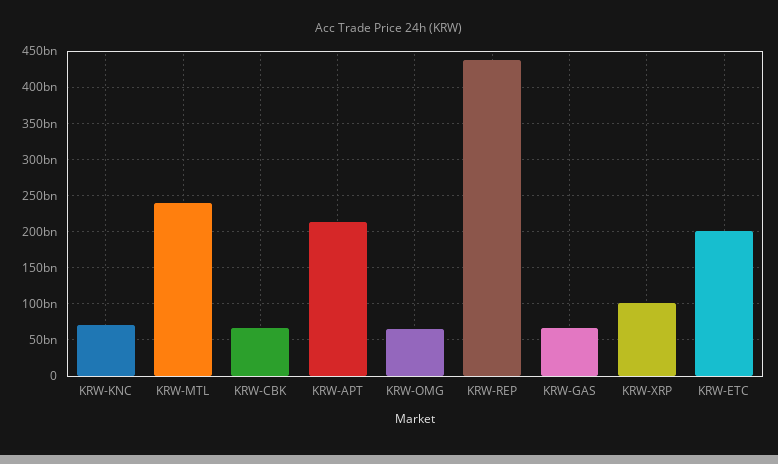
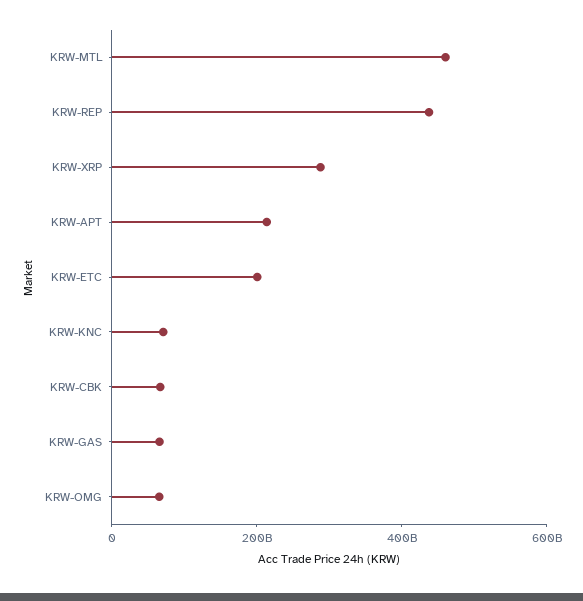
KRW-MTL: 240000000000 -> 450000000000
KRW-XRP: 100000000000 -> 300000000000

